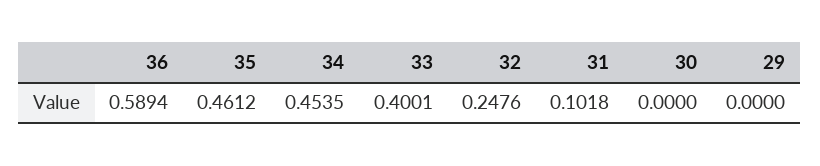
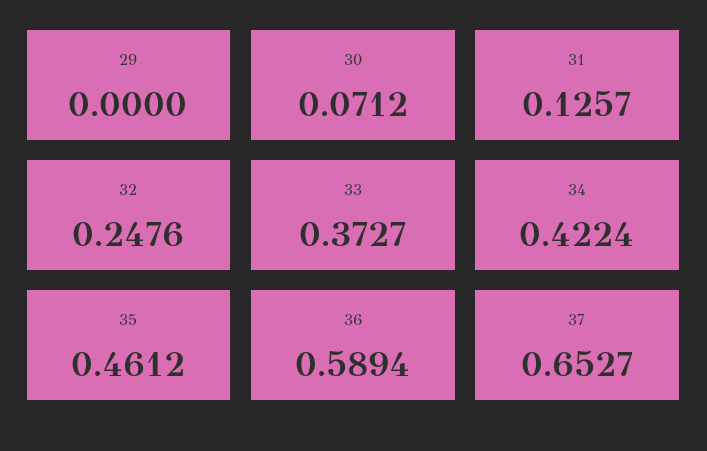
34: 0.4535 -> 0.4224
33: 0.4001 -> 0.3727
31: 0.1018 -> 0.1257
30: 0 -> 0.0712
37: none -> 0.6527

